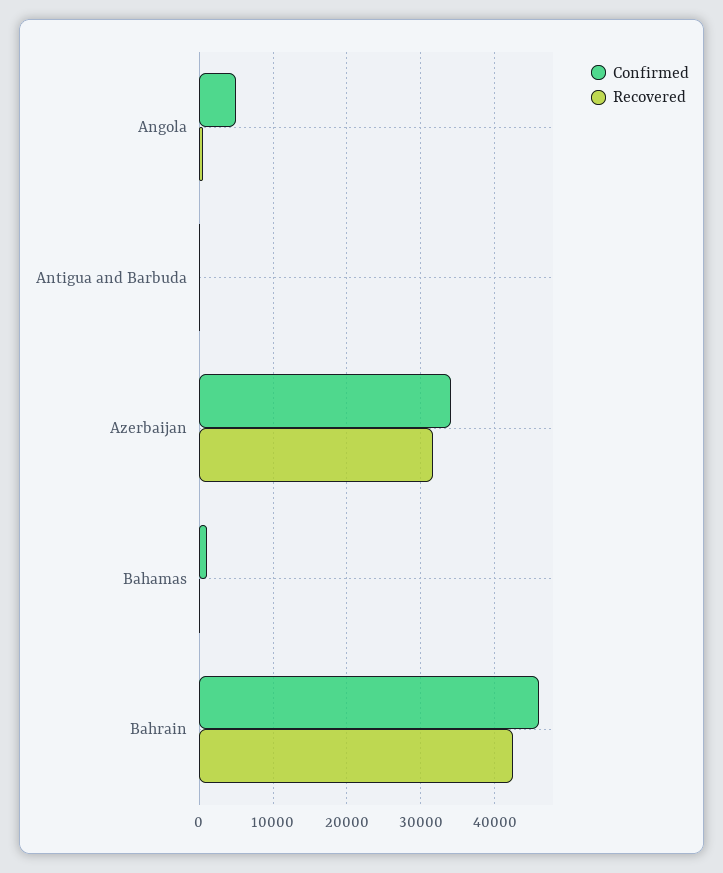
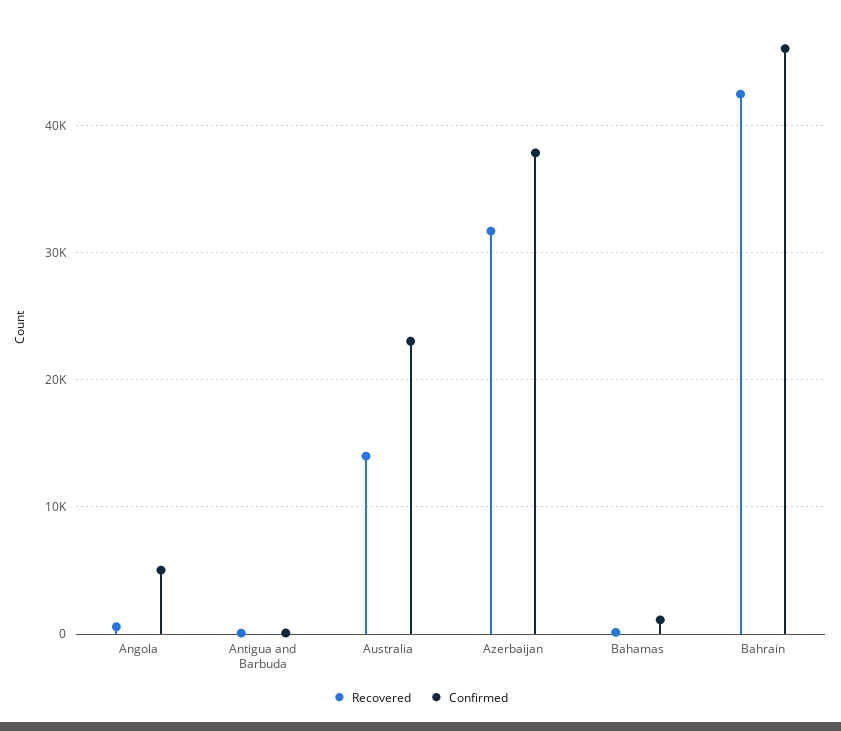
Confirmed, Azerbaijan: 34000 -> 38000
Recovered, Australia: none -> 14000
Confirmed, Australia: none -> 23000

